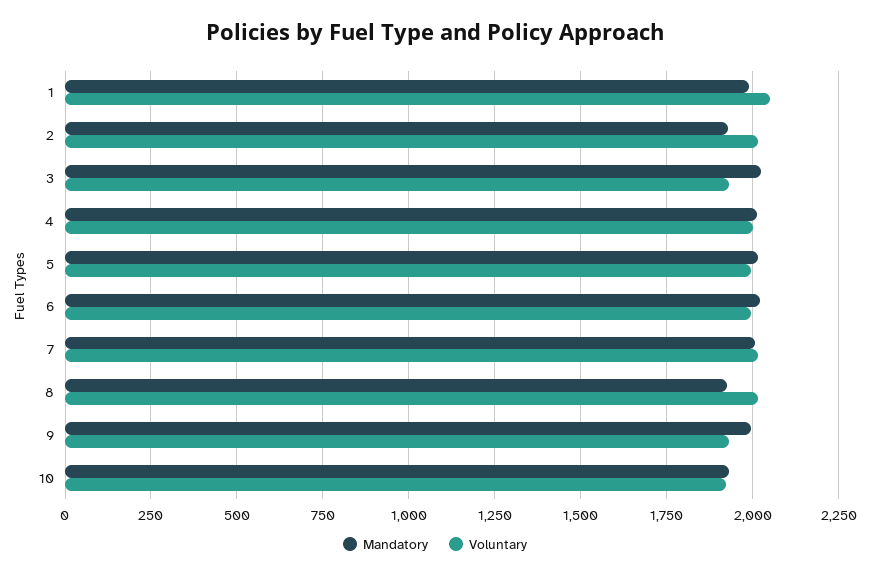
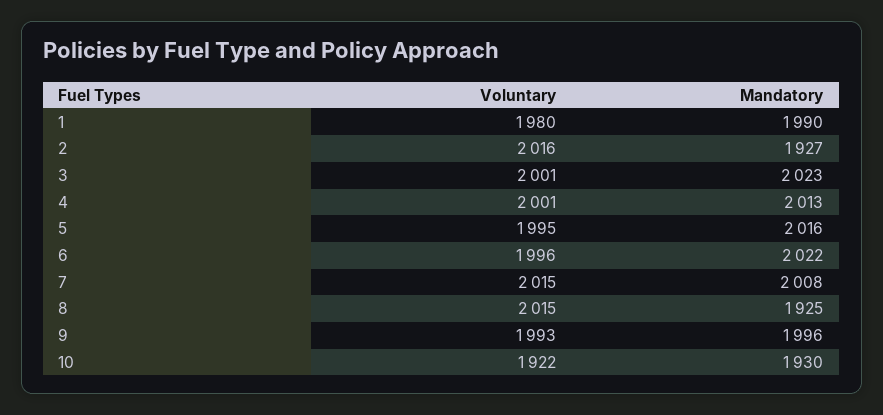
Voluntary, 1: 2050 -> 1980
Voluntary, 3: 1925 -> 2001
Voluntary, 9: 1925 -> 1993

